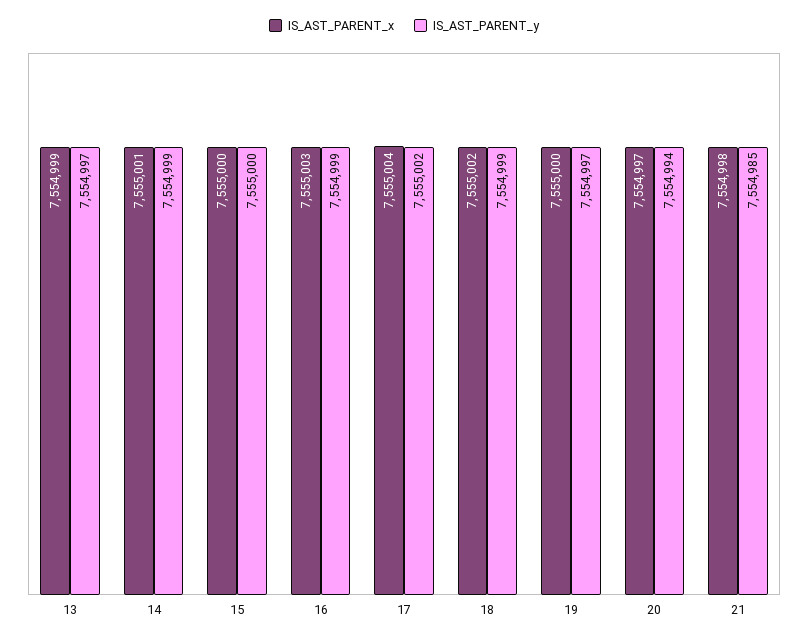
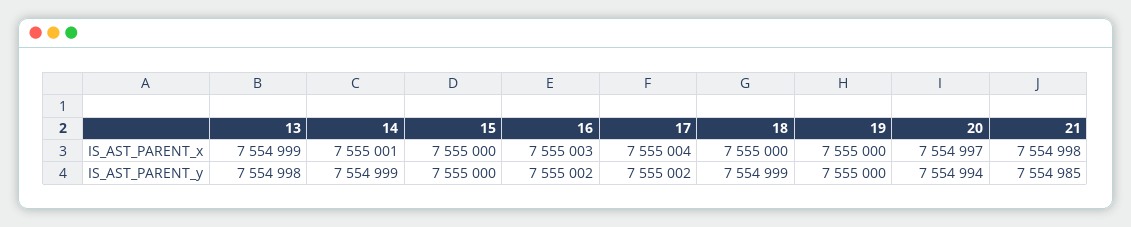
IS_AST_PARENT_y, 13: 7554997 -> 7554998
IS_AST_PARENT_y, 16: 7554999 -> 7555002
IS_AST_PARENT_x, 18: 7555002 -> 7555000
IS_AST_PARENT_y, 19: 7554997 -> 7555000

